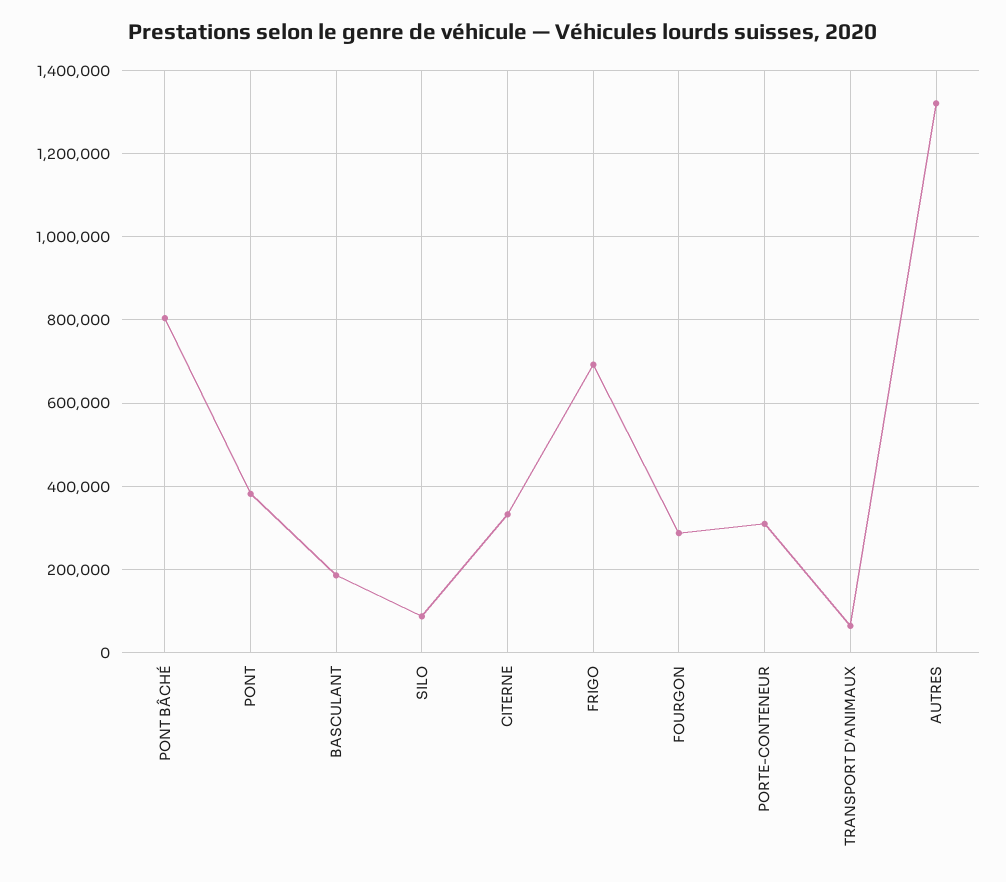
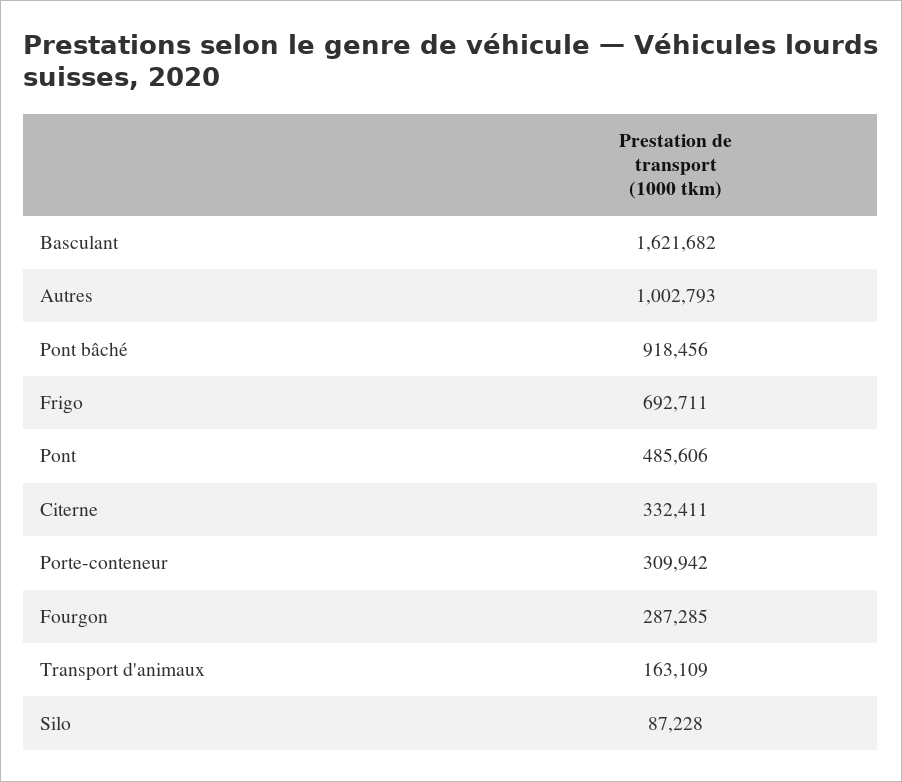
PONT BÂCHÉ: 800000 -> 918456
PONT: 380000 -> 485606
BASCULANT: 180000 -> 1621682
TRANSPORT D'ANIMAUX: 60000 -> 163109
AUTRES: 1320000 -> 1002793

